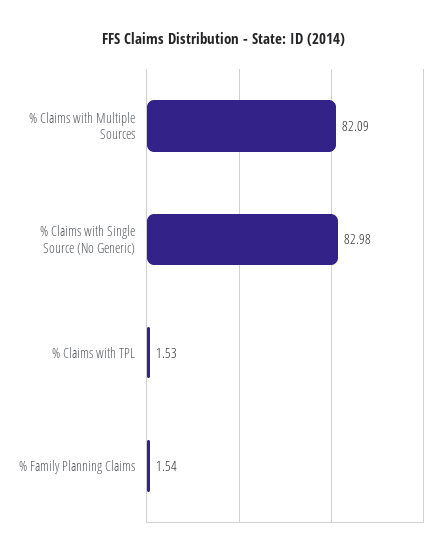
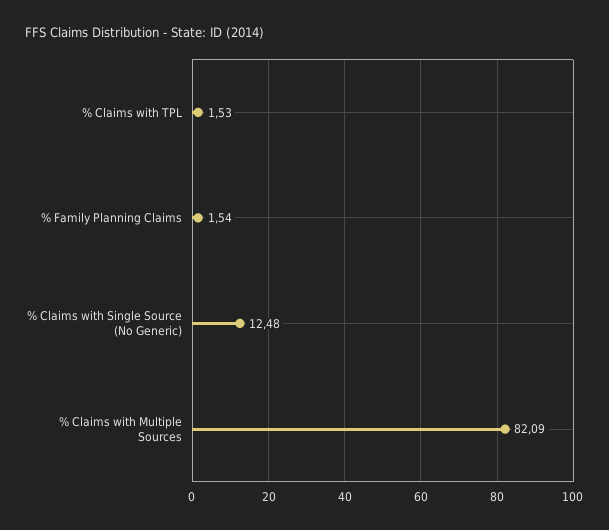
% Claims with Single Source (No Generic): 82.98 -> 12.48

